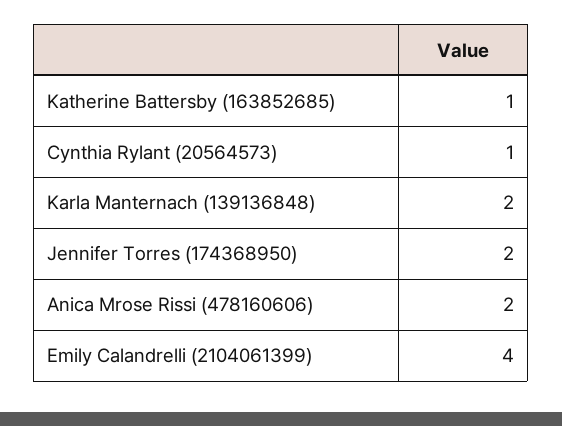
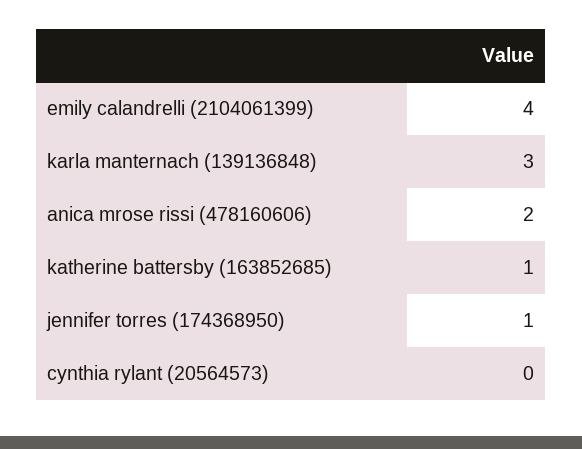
Cynthia Rylant (20564573): 1 -> 0
Karla Manternach (139136848): 2 -> 3
Jennifer Torres (174368950): 2 -> 1

